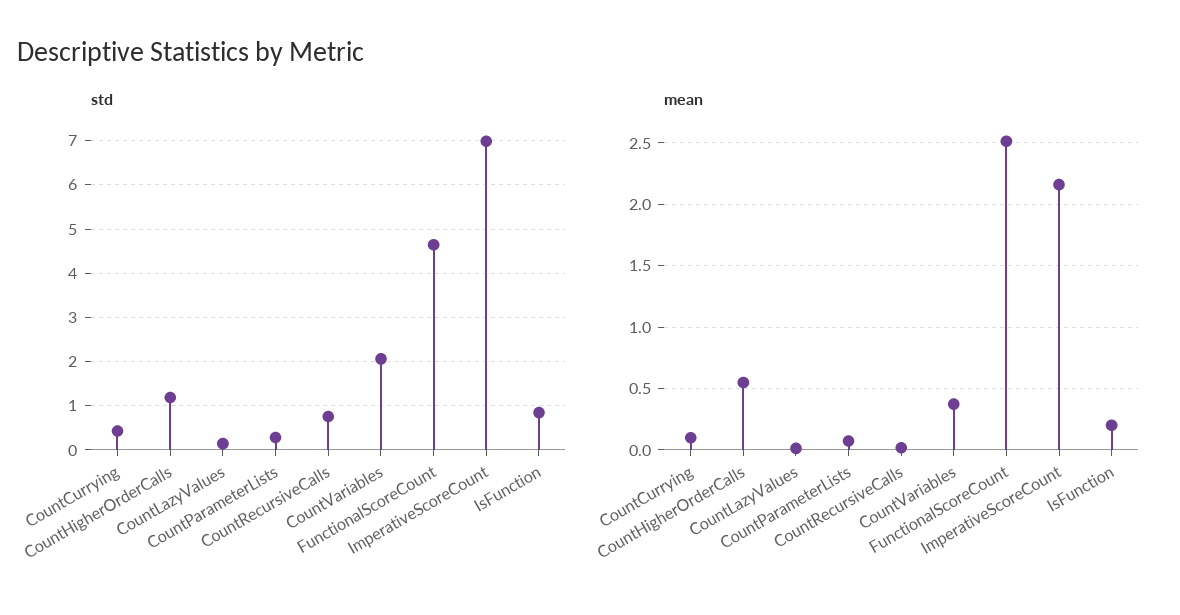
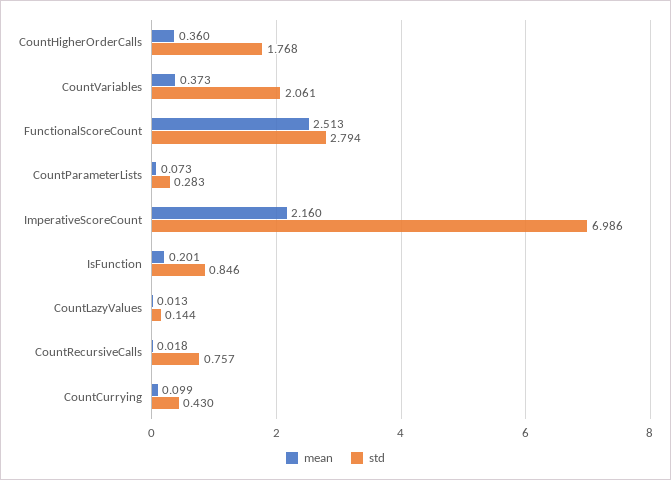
std, CountHigherOrderCalls: 1.2 -> 1.768
std, FunctionalScoreCount: 4.6 -> 2.794
mean, CountHigherOrderCalls: 0.55 -> 0.36

